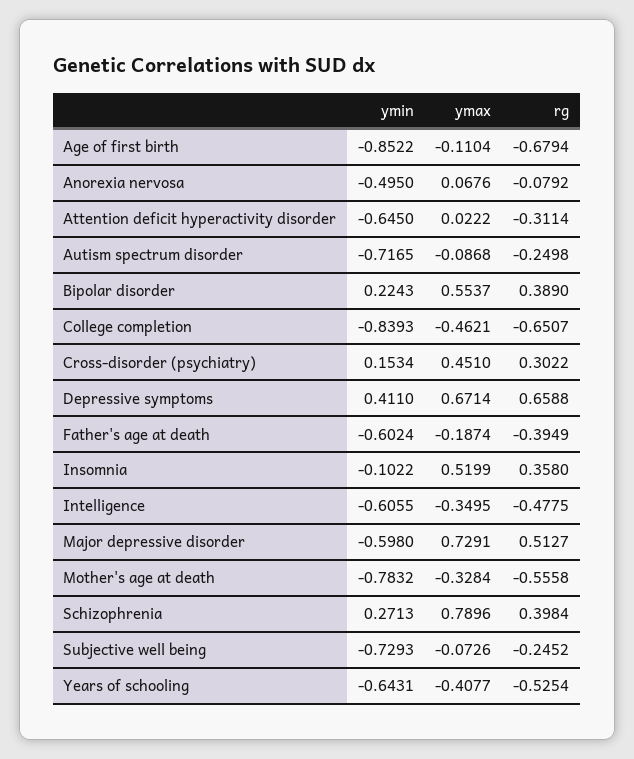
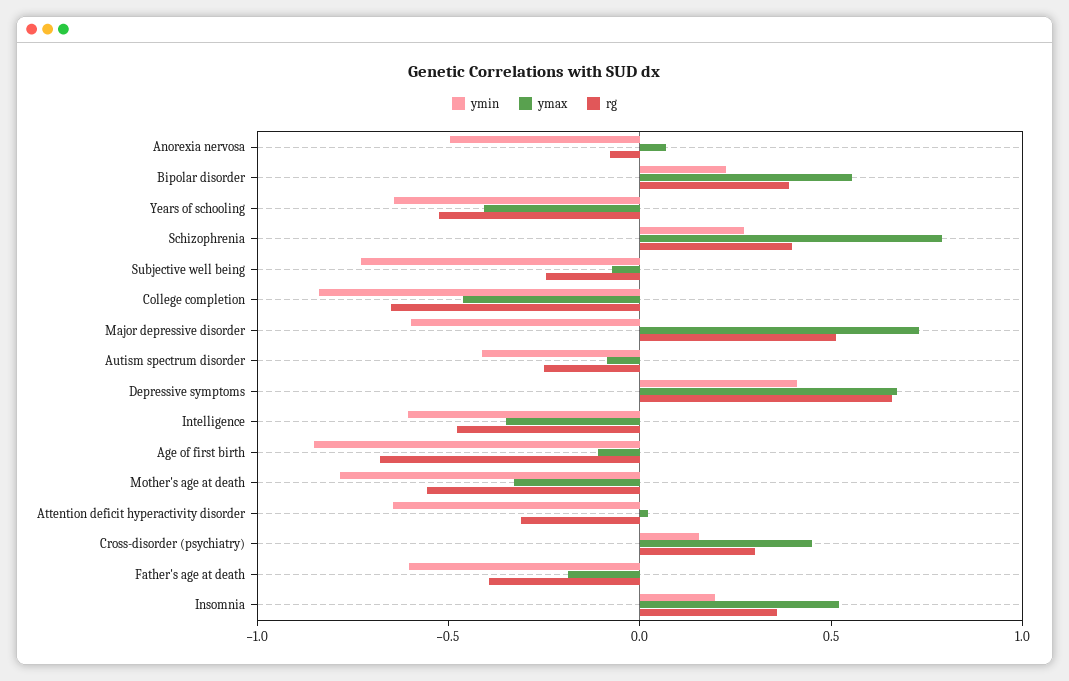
ymin, Autism spectrum disorder: -0.7165 -> -0.4
ymin, Insomnia: -0.1022 -> 0.2

